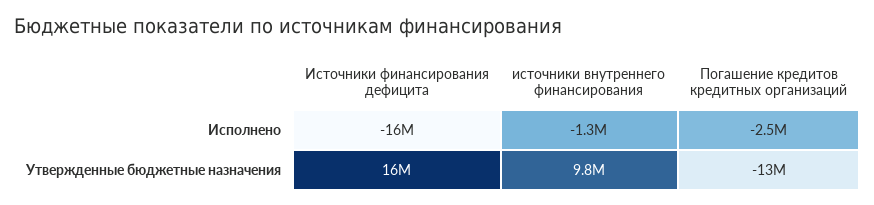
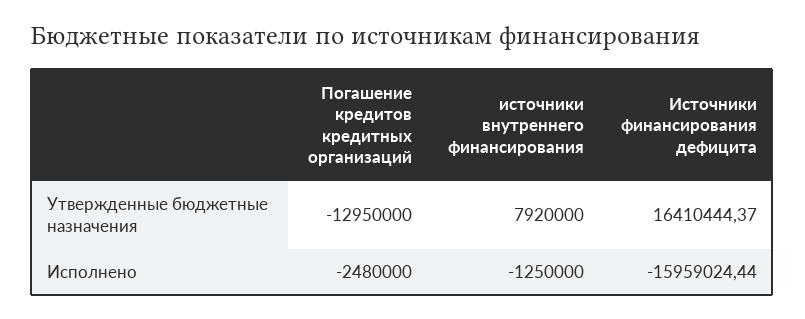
источники внутреннего финансирования, Утвержденные бюджетные назначения: 9800000 -> 7920000

